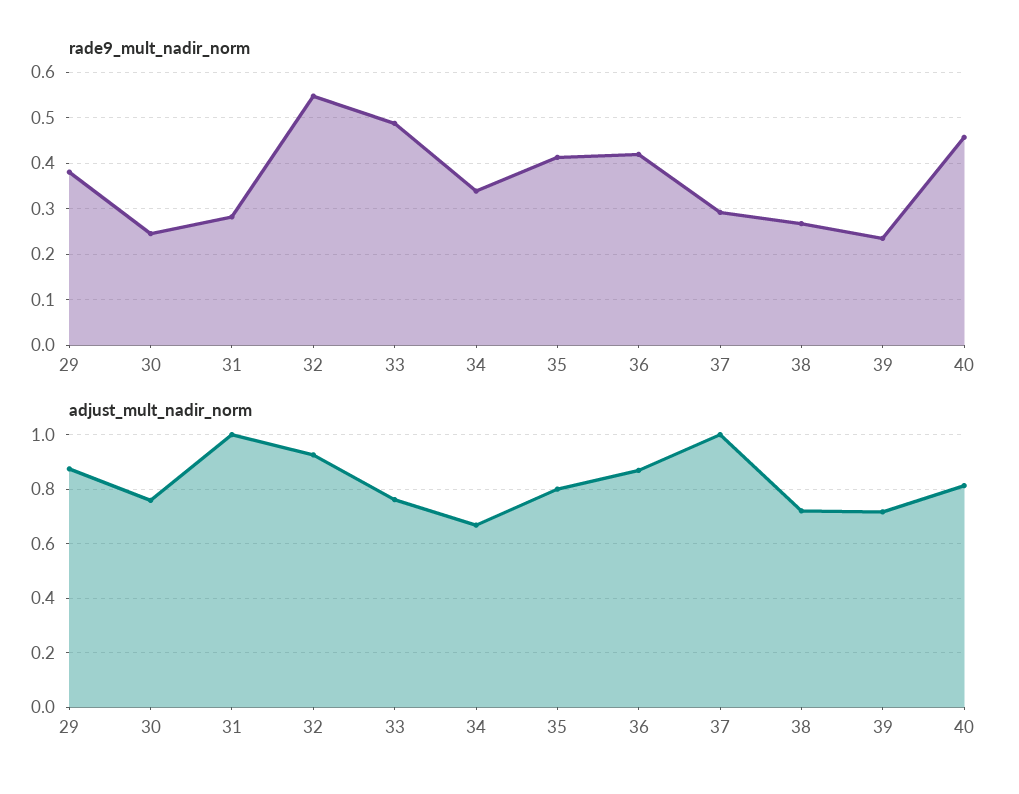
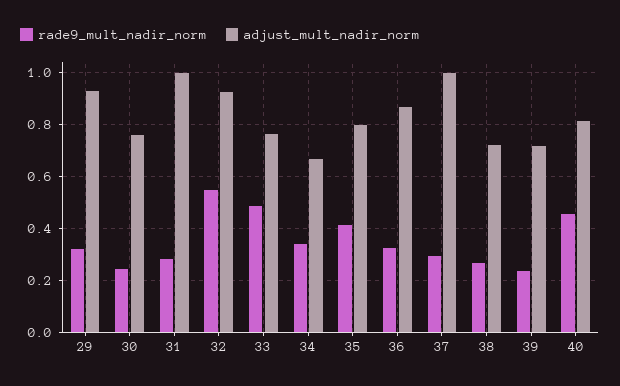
rade9_mult_nadir_norm, 29: 0.38 -> 0.325
rade9_mult_nadir_norm, 36: 0.42 -> 0.325
adjust_mult_nadir_norm, 29: 0.875 -> 0.925

